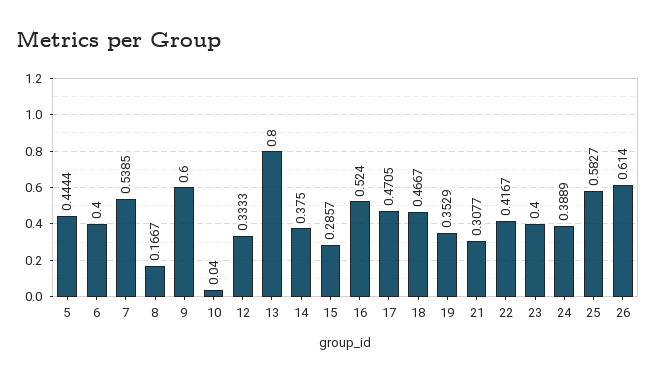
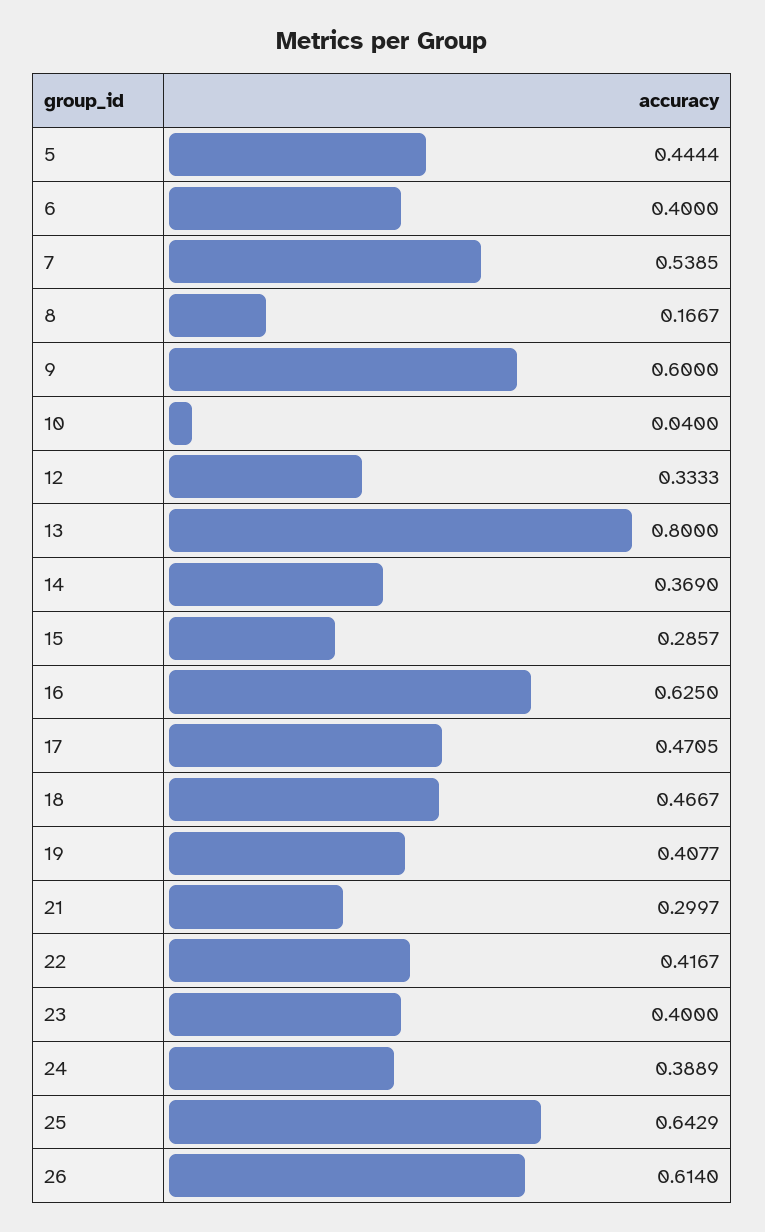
14: 0.375 -> 0.369
16: 0.524 -> 0.625
19: 0.3529 -> 0.4077
21: 0.3077 -> 0.2997
25: 0.5827 -> 0.6429

